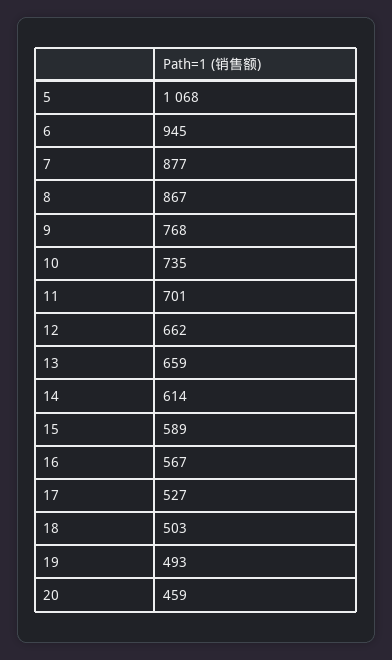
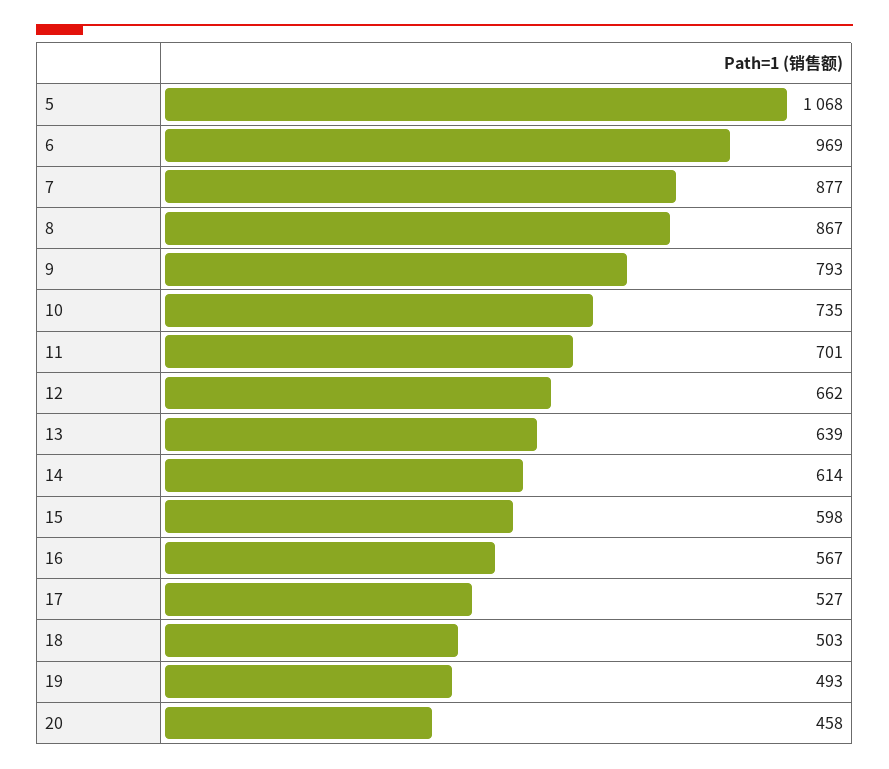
6: 945 -> 969
9: 768 -> 793
13: 659 -> 639
15: 589 -> 598
20: 459 -> 458

